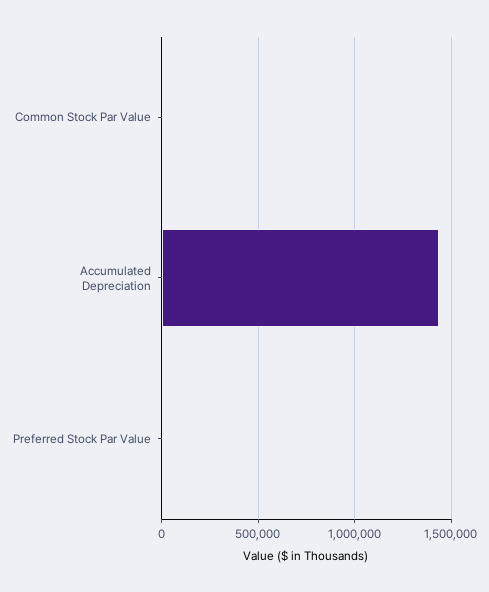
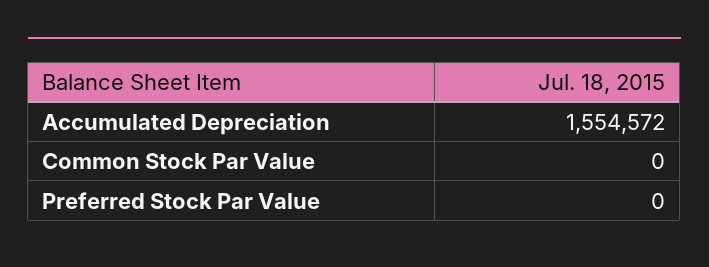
Accumulated Depreciation: 1450000 -> 1554572

